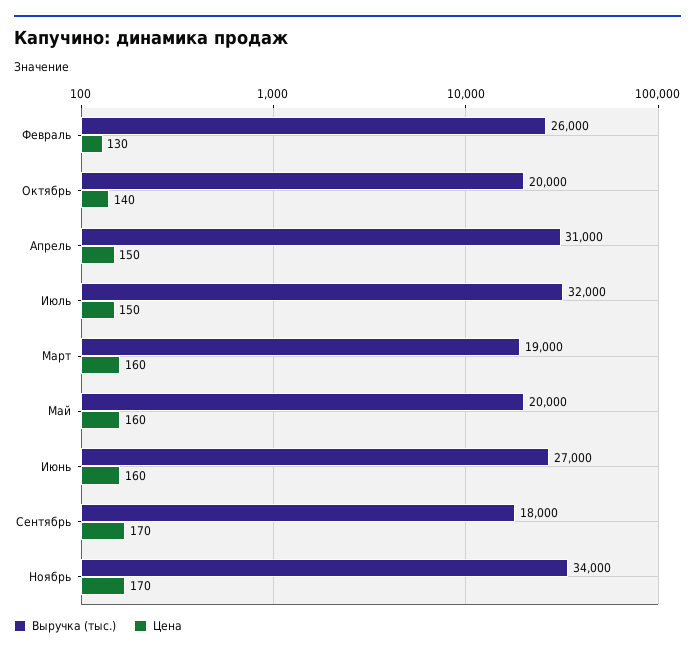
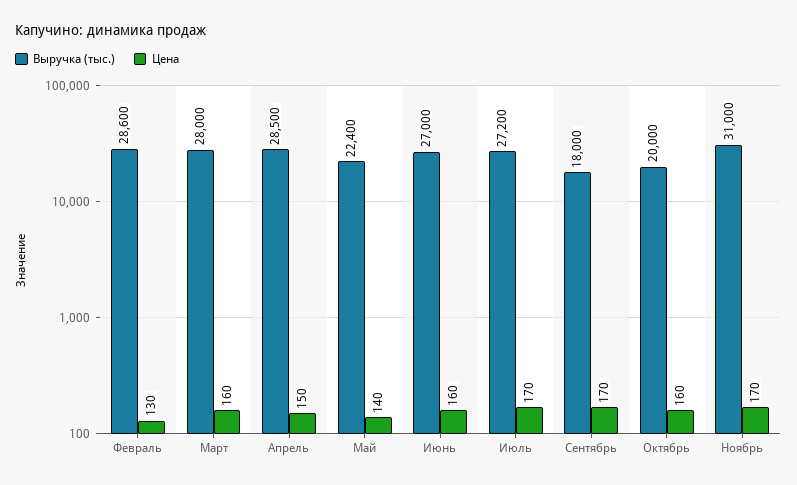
Выручка (тыс.), Февраль: 26000 -> 28600
Цена, Октябрь: 140 -> 160
Выручка (тыс.), Апрель: 31000 -> 28500
Выручка (тыс.), Июль: 32000 -> 27200
Цена, Июль: 150 -> 170
Выручка (тыс.), Март: 19000 -> 28000
Выручка (тыс.), Май: 20000 -> 22400
Цена, Май: 160 -> 140
Выручка (тыс.), Ноябрь: 34000 -> 31000

